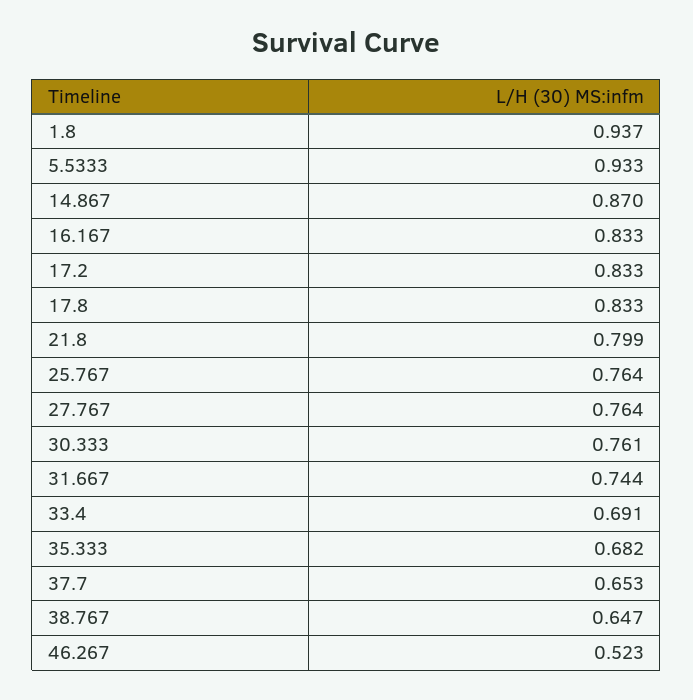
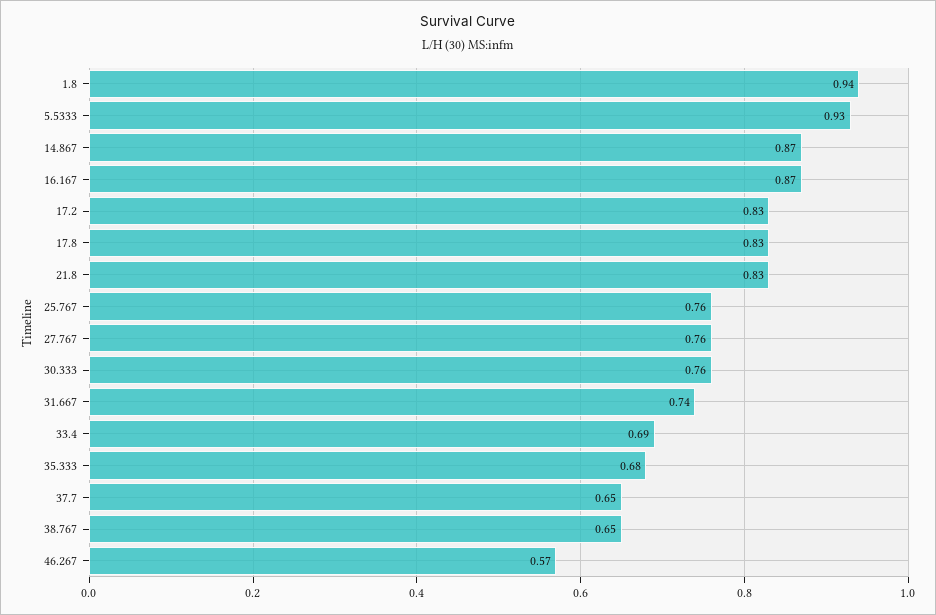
16.167: 0.833 -> 0.87
21.8: 0.799 -> 0.83
46.267: 0.523 -> 0.57

